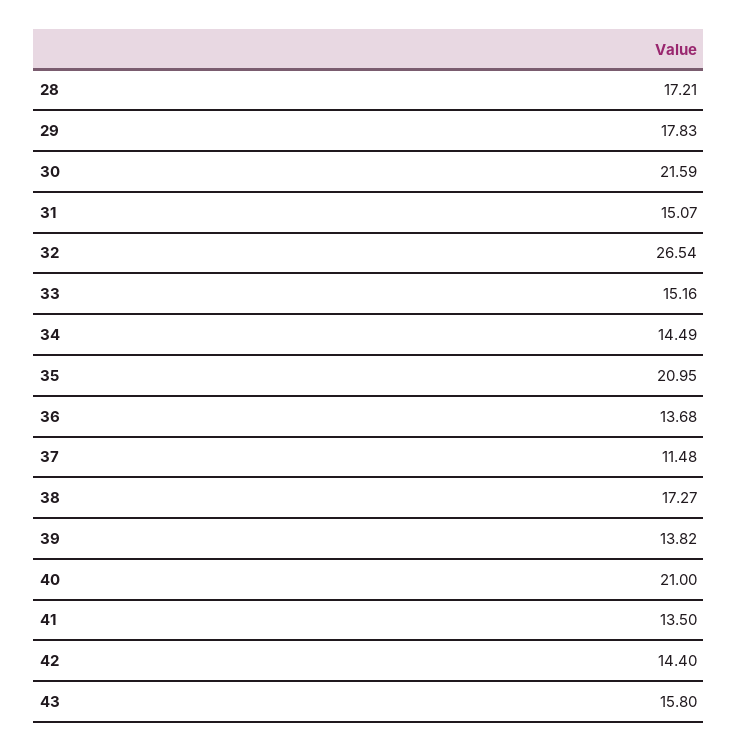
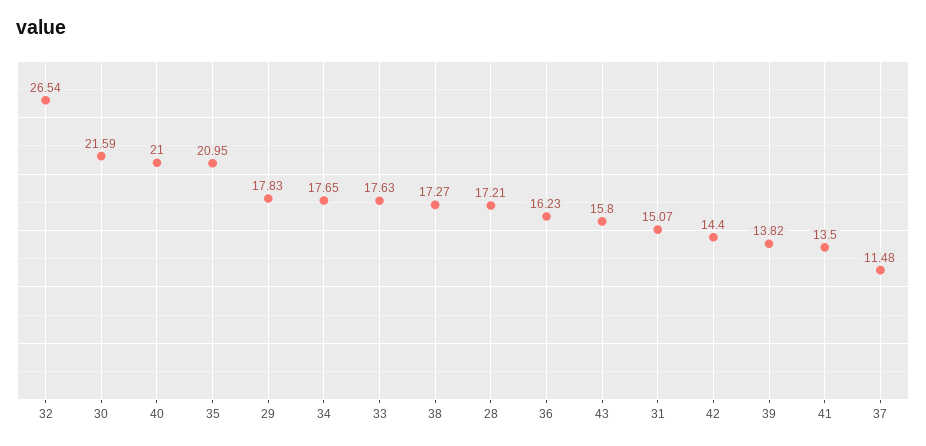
33: 15.16 -> 17.63
34: 14.49 -> 17.65
36: 13.68 -> 16.23

